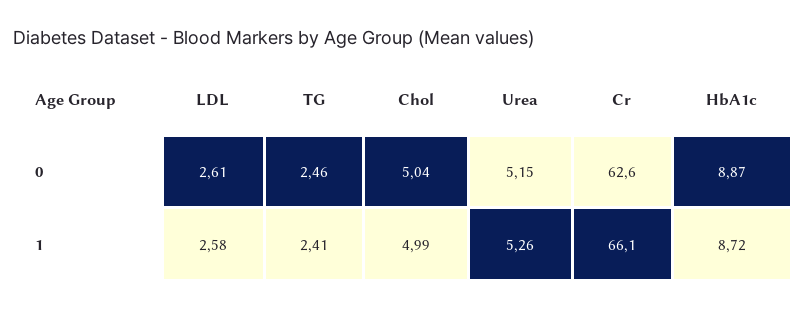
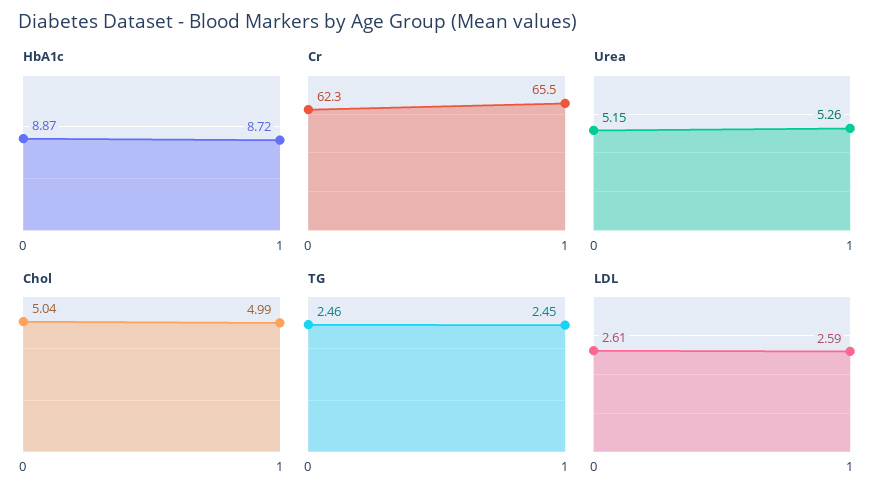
Cr, 0: 62.6 -> 62.3
LDL, 1: 2.58 -> 2.59
TG, 1: 2.41 -> 2.45
Cr, 1: 66.1 -> 65.5

